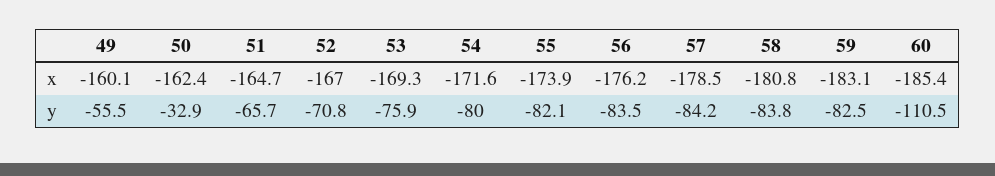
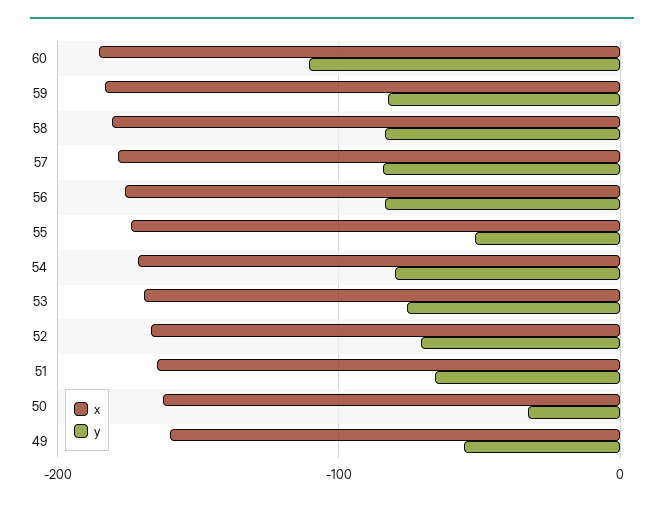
y, 55: -82.1 -> -50

